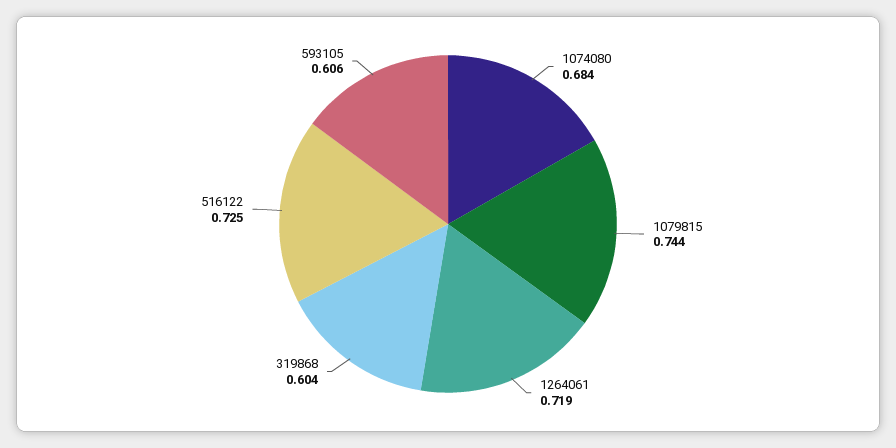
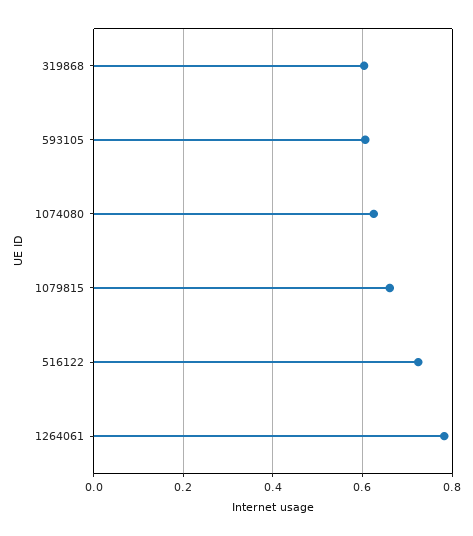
1074080: 0.684 -> 0.62
1079815: 0.744 -> 0.66
1264061: 0.719 -> 0.78

